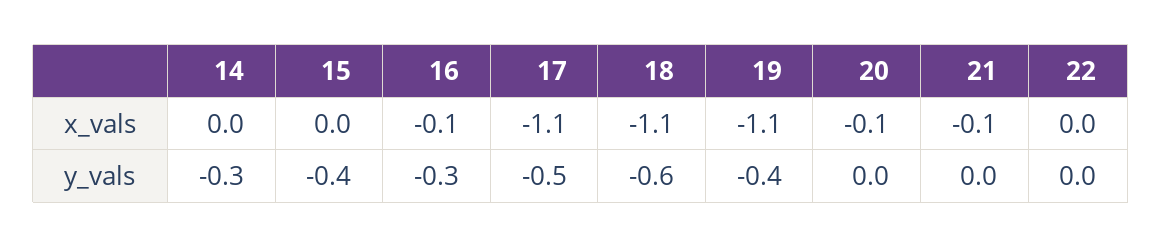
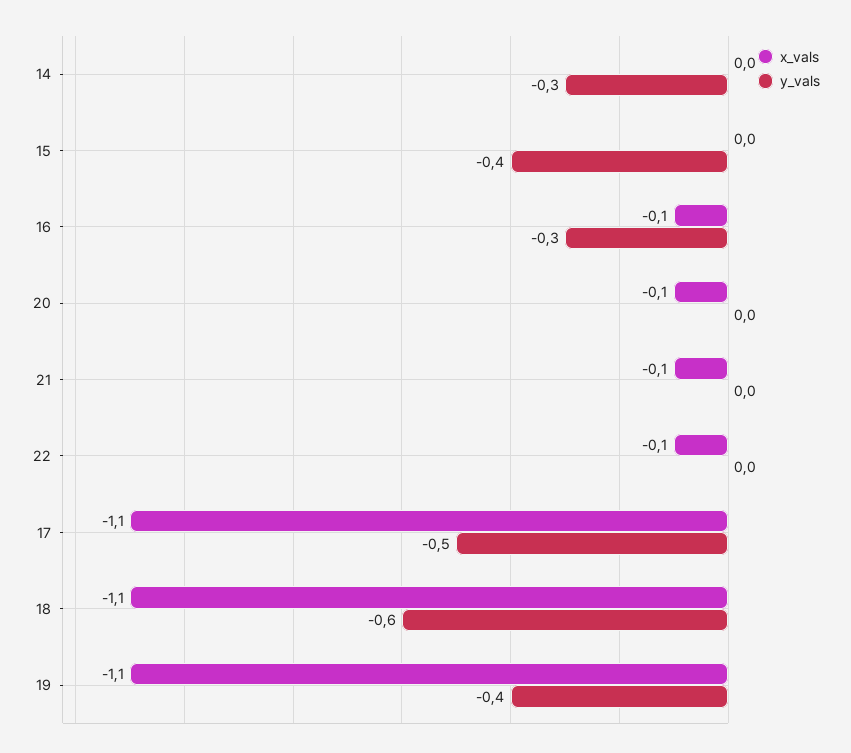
x_vals, 22: 0 -> -0.1

